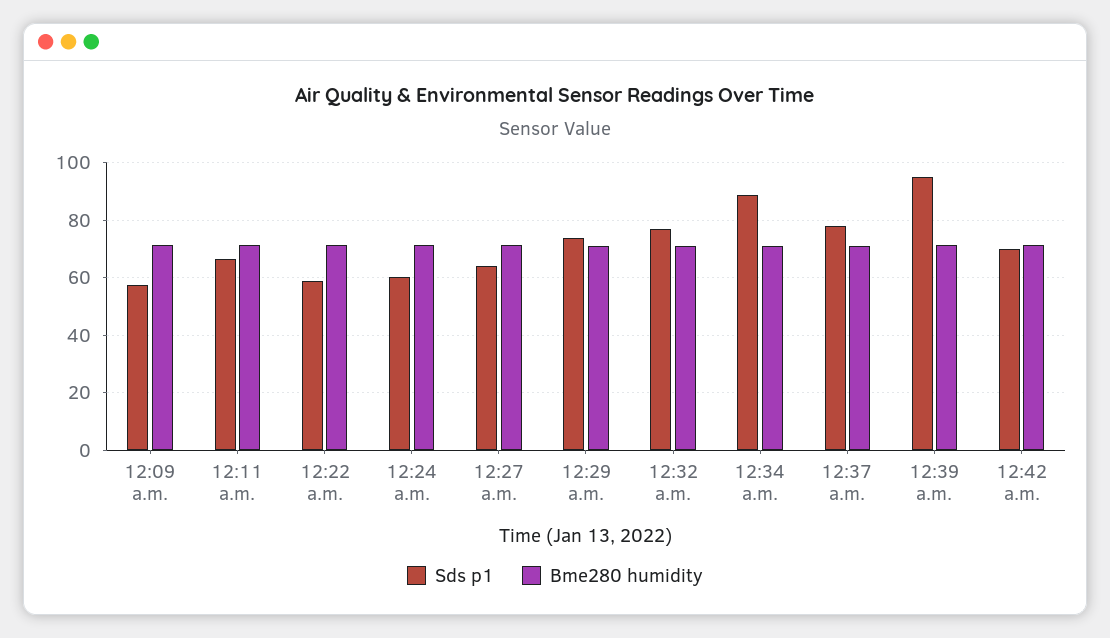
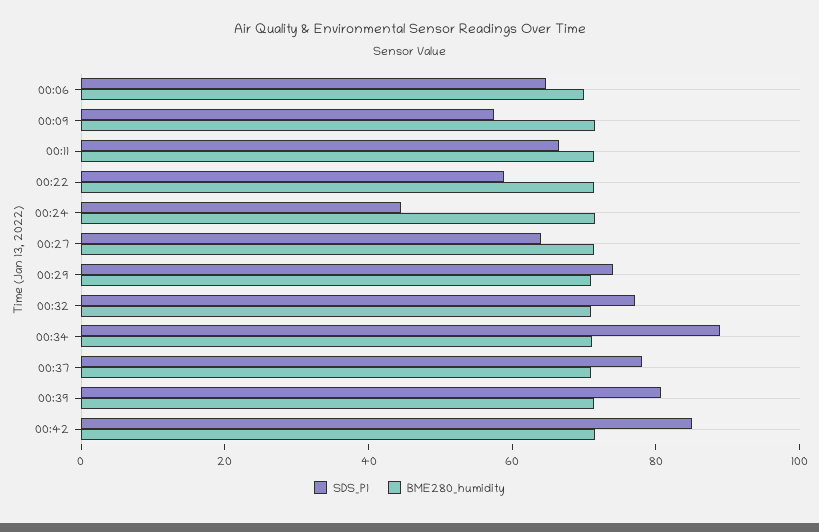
Sds p1, 12:24 a.m.: 60 -> 45
Sds p1, 12:39 a.m.: 95 -> 80
Sds p1, 12:42 a.m.: 70 -> 85
Sds p1, 00:06: none -> 65
Bme280 humidity, 00:06: none -> 70

